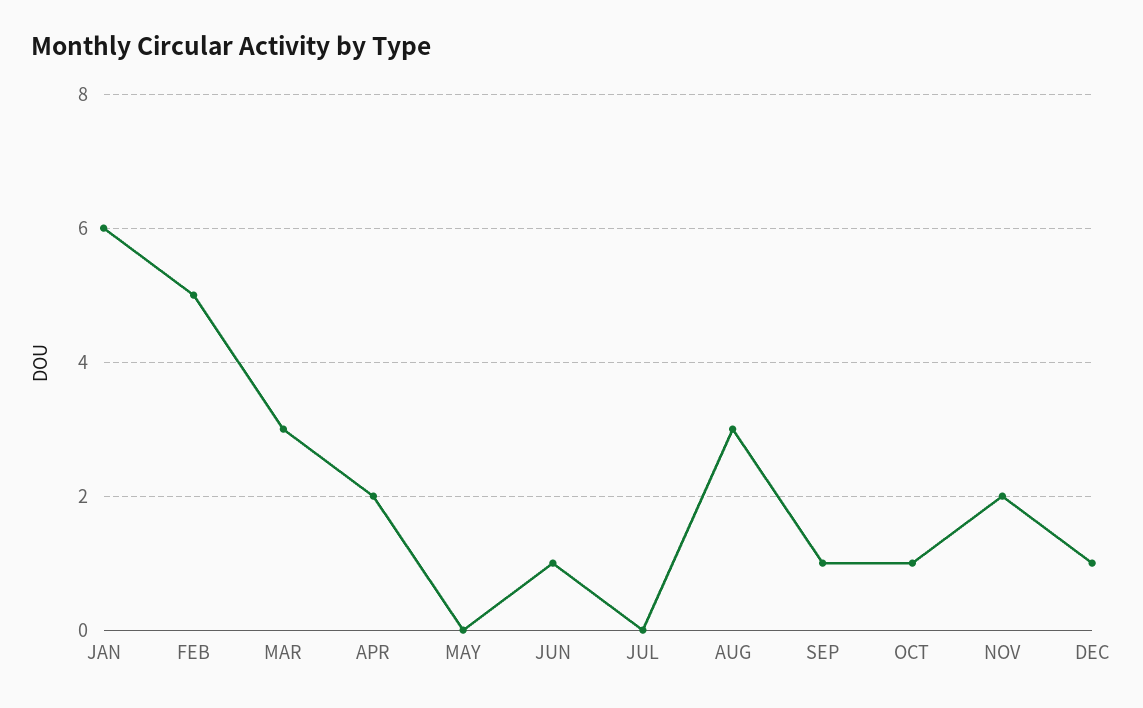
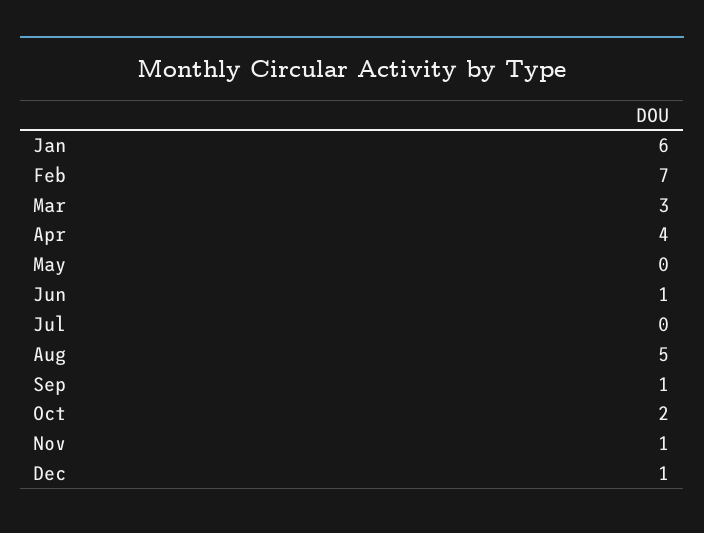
FEB: 5 -> 7
APR: 2 -> 4
AUG: 3 -> 5
OCT: 1 -> 2
NOV: 2 -> 1

